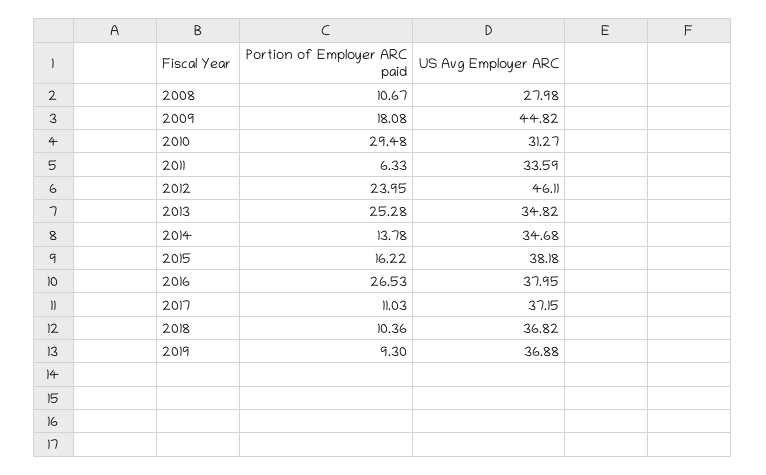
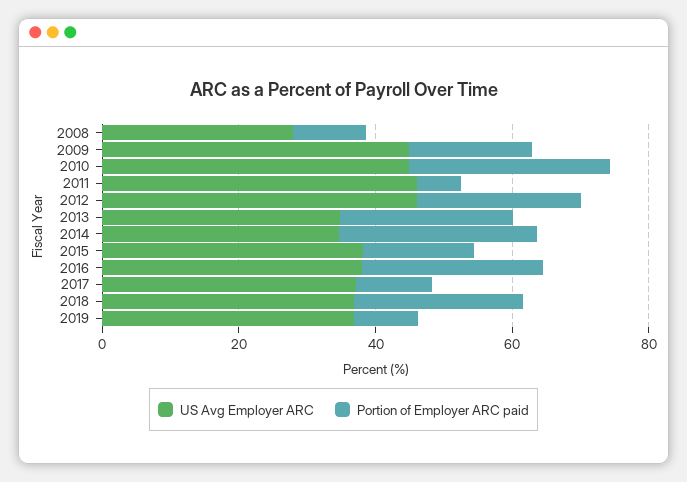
US Avg Employer ARC, 2010: 31.27 -> 45
US Avg Employer ARC, 2011: 33.59 -> 45
Portion of Employer ARC paid, 2014: 13.78 -> 30
Portion of Employer ARC paid, 2018: 10.36 -> 25

